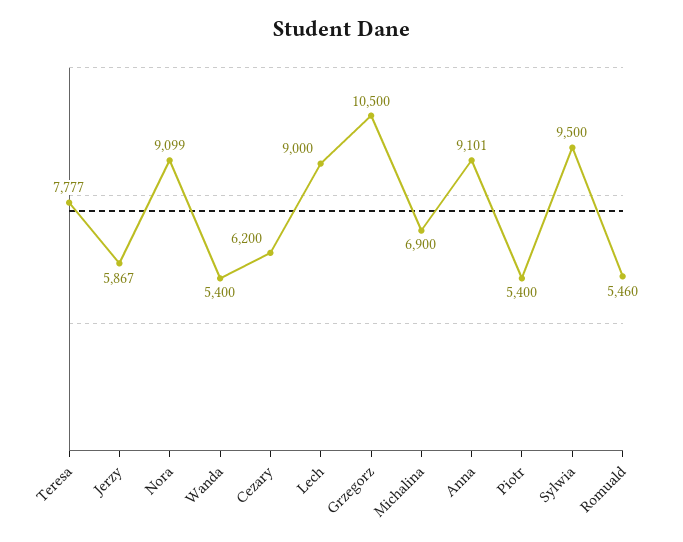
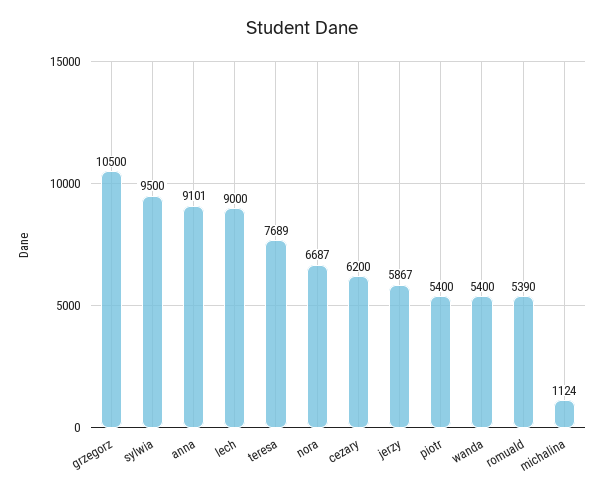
Teresa: 7777 -> 7689
Nora: 9099 -> 6687
Michalina: 6900 -> 1124
Romuald: 5460 -> 5390

